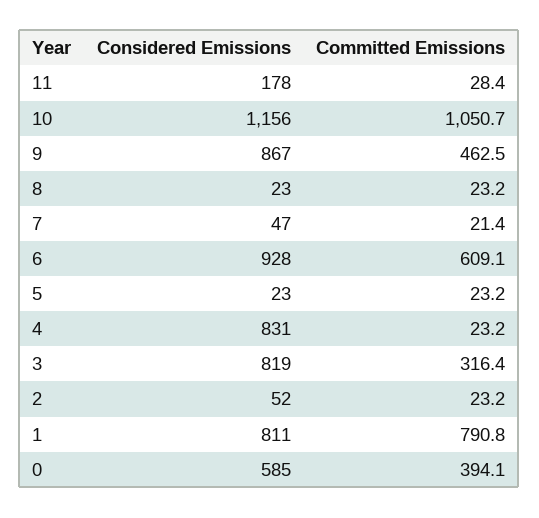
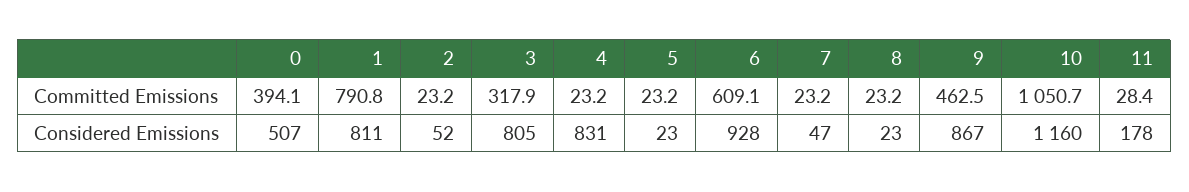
Considered Emissions, 10: 1156 -> 1160
Committed Emissions, 7: 21.4 -> 23.2
Considered Emissions, 3: 819 -> 805
Committed Emissions, 3: 316.4 -> 317.9
Considered Emissions, 0: 585 -> 507

